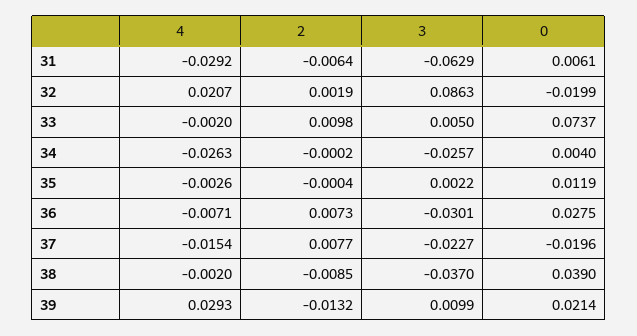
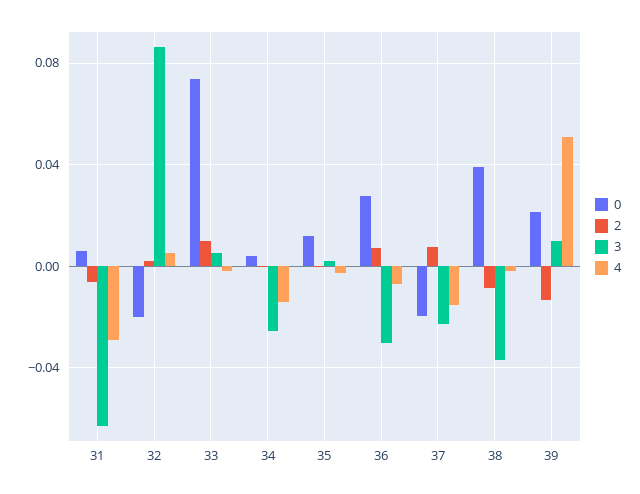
4, 32: 0.0207 -> 0.005
4, 34: -0.0263 -> -0.015
4, 39: 0.0293 -> 0.05

